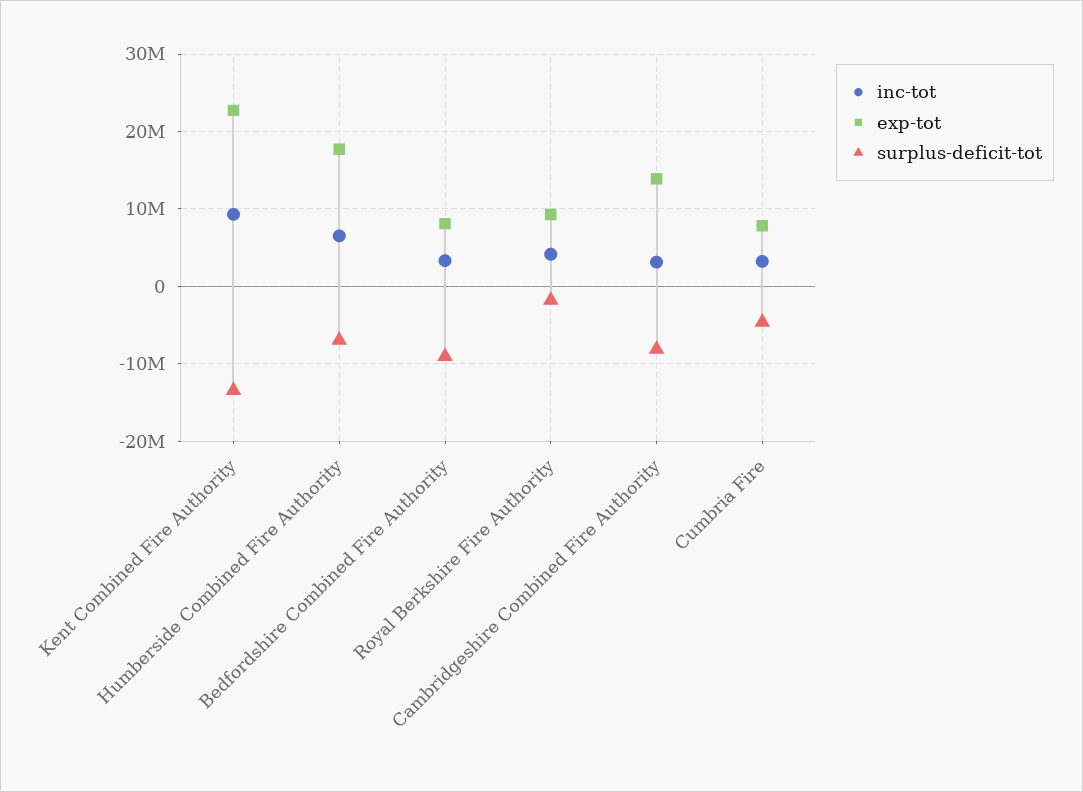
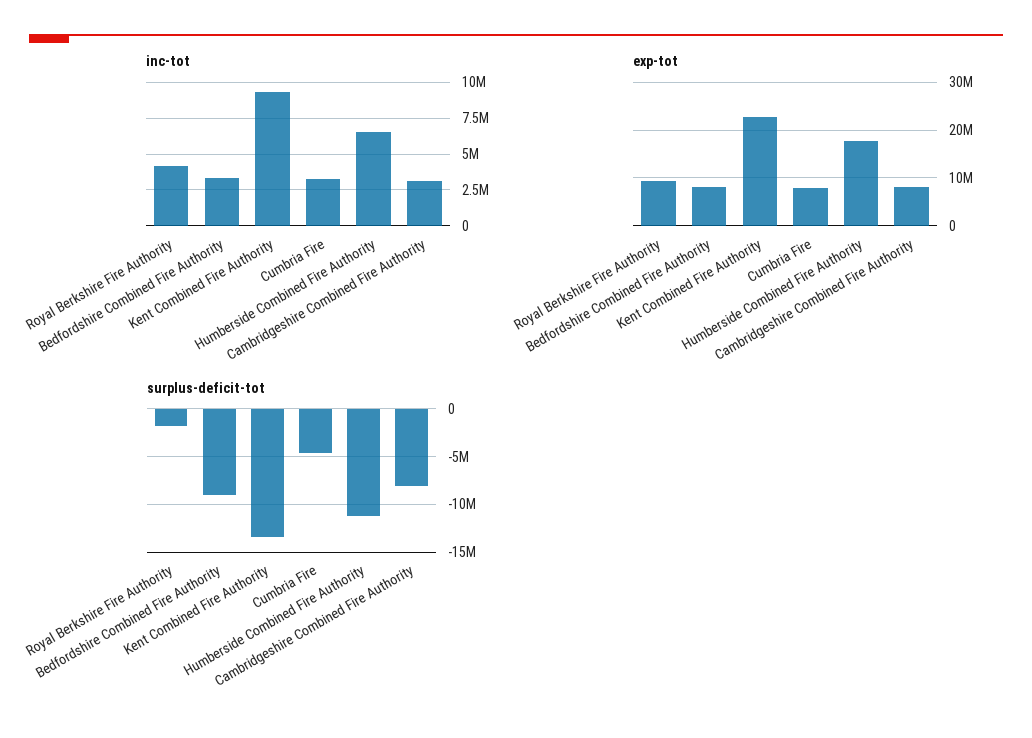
surplus-deficit-tot, Humberside Combined Fire Authority: -7000000 -> -11000000
exp-tot, Cambridgeshire Combined Fire Authority: 14000000 -> 8000000

